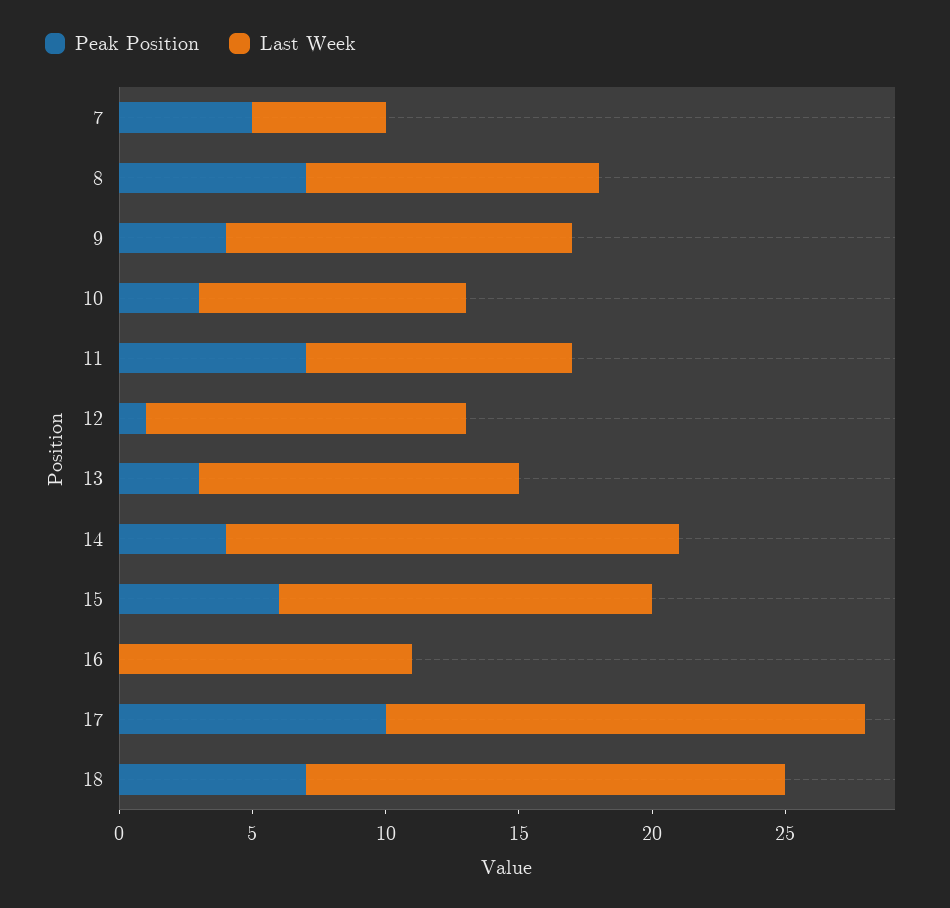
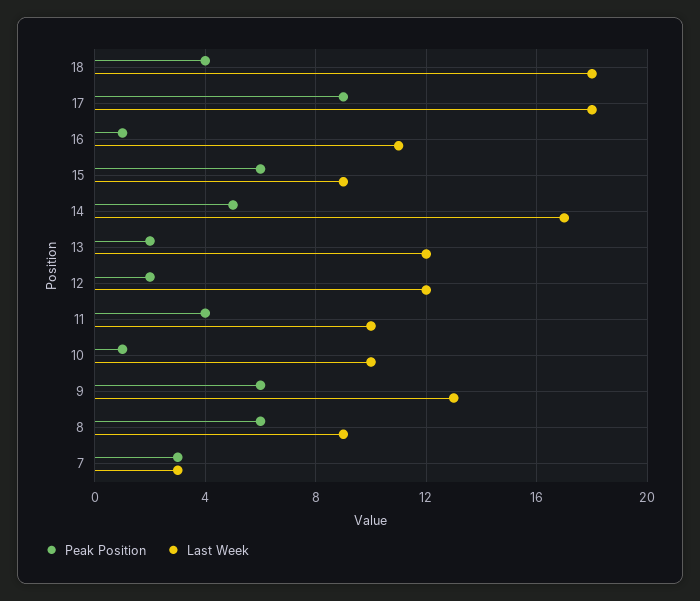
Peak Position, 7: 5 -> 3
Last Week, 7: 5 -> 3
Peak Position, 8: 7 -> 6
Last Week, 8: 11 -> 9
Peak Position, 9: 4 -> 6
Peak Position, 10: 3 -> 1
Peak Position, 11: 7 -> 4
Peak Position, 12: 1 -> 2
Peak Position, 13: 3 -> 2
Peak Position, 14: 4 -> 5
Last Week, 15: 14 -> 9
Peak Position, 16: 0 -> 1
Peak Position, 17: 10 -> 9
Peak Position, 18: 7 -> 4

